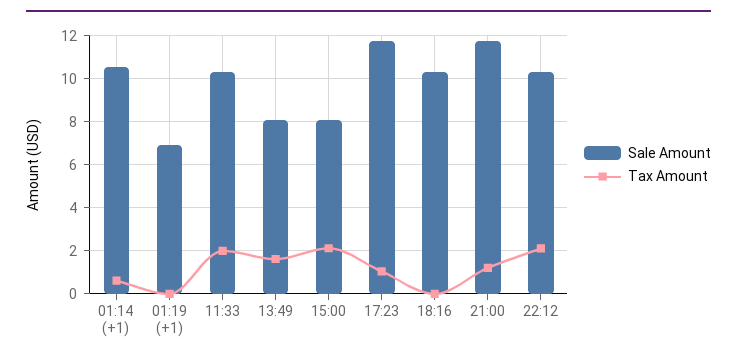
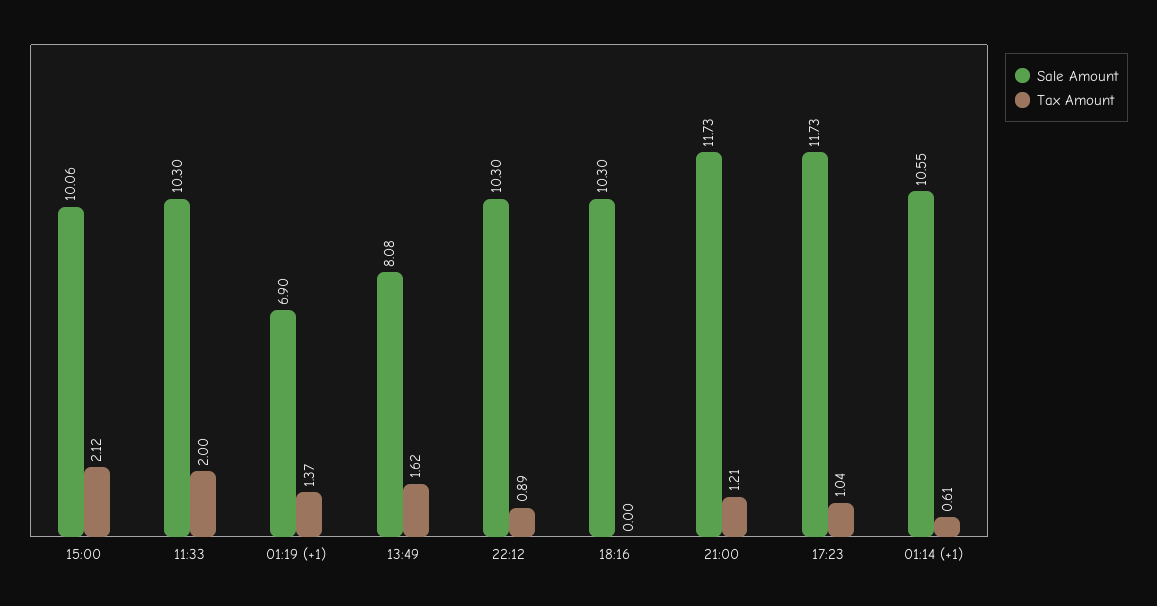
Tax Amount, 01:19 (+1): 0 -> 1.37
Sale Amount, 15:00: 8 -> 10.06
Tax Amount, 22:12: 2 -> 0.89

